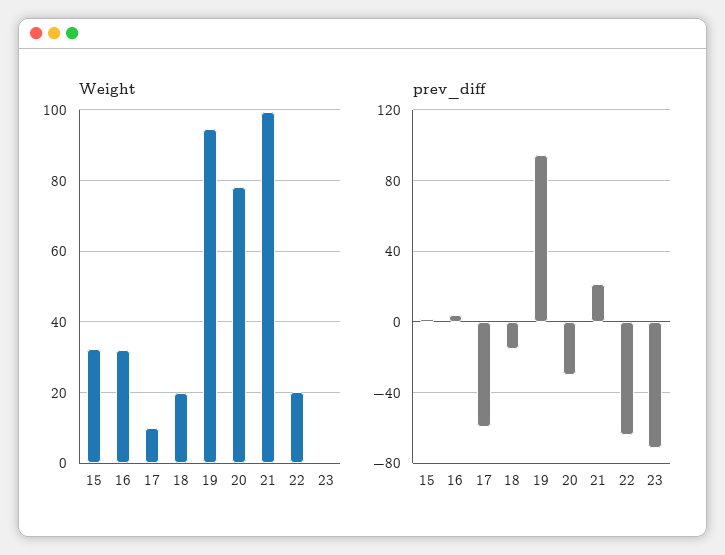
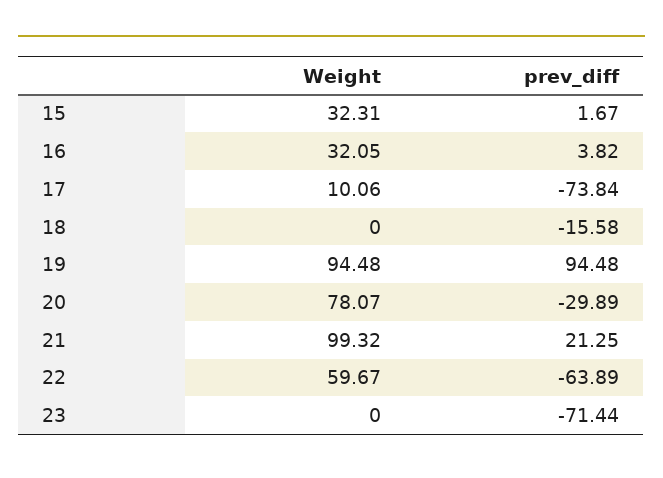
Weight, 18: 20 -> 0
Weight, 22: 20 -> 59.67
prev_diff, 17: -60 -> -73.84

